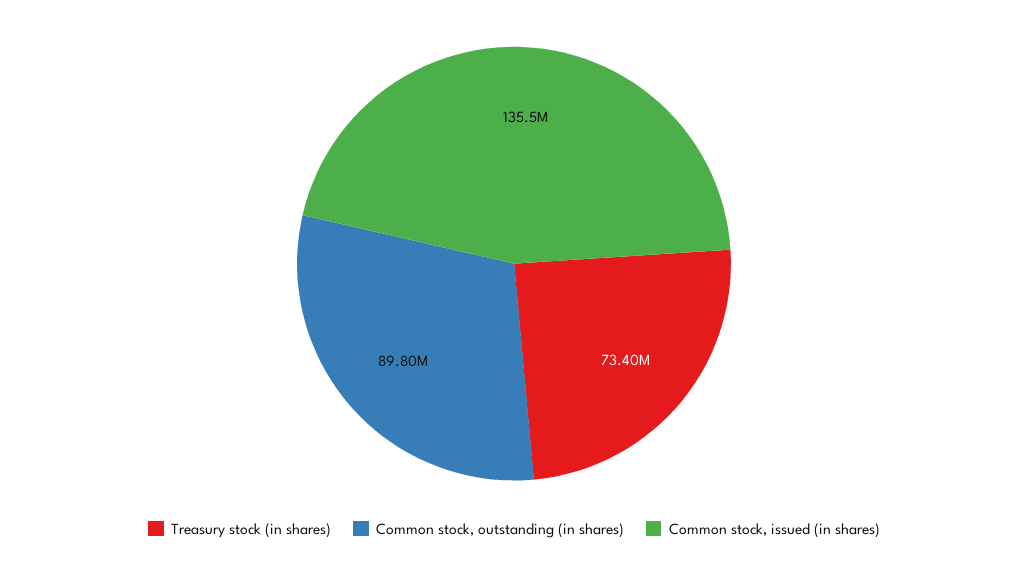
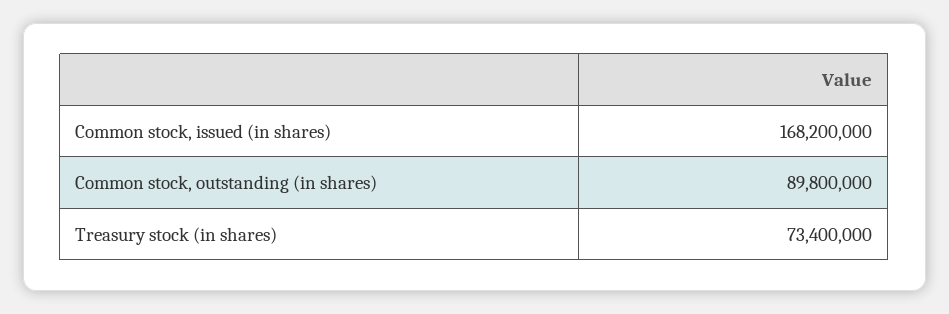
Common stock, issued (in shares): 135500000 -> 168200000

